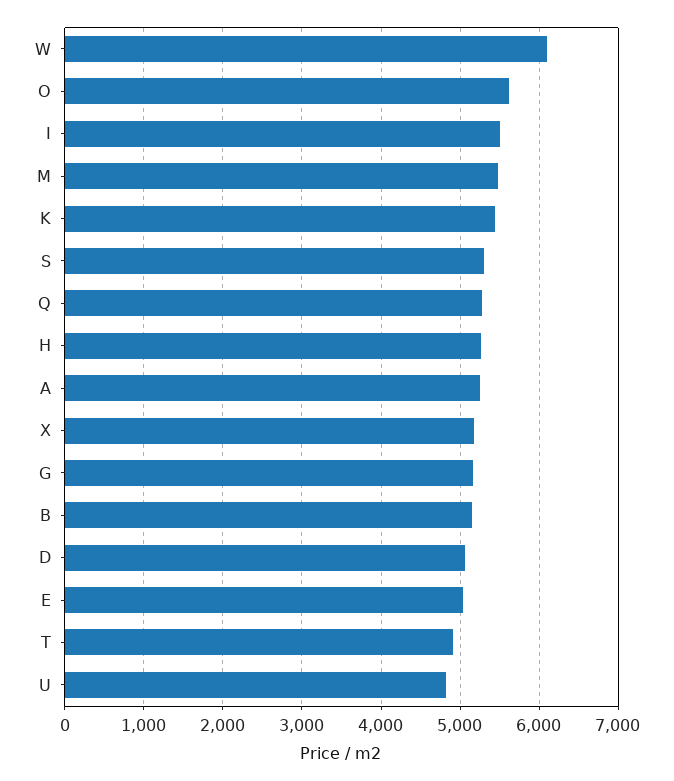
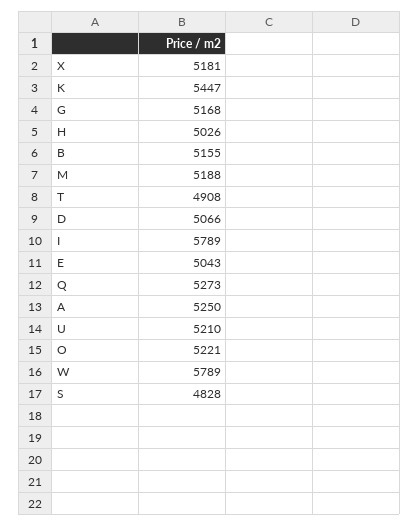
W: 6100 -> 5789
O: 5600 -> 5221
I: 5500 -> 5789
M: 5500 -> 5188
S: 5300 -> 4828
H: 5300 -> 5026
U: 4800 -> 5210

